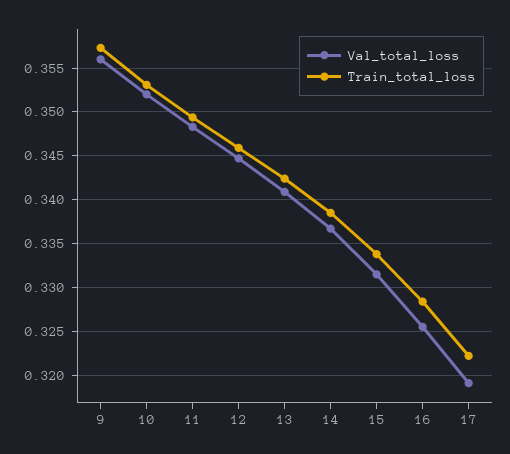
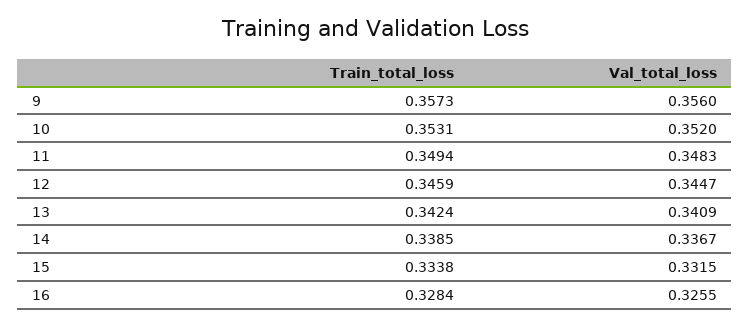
Val_total_loss, 17: 0.319 -> none
Train_total_loss, 17: 0.322 -> none

